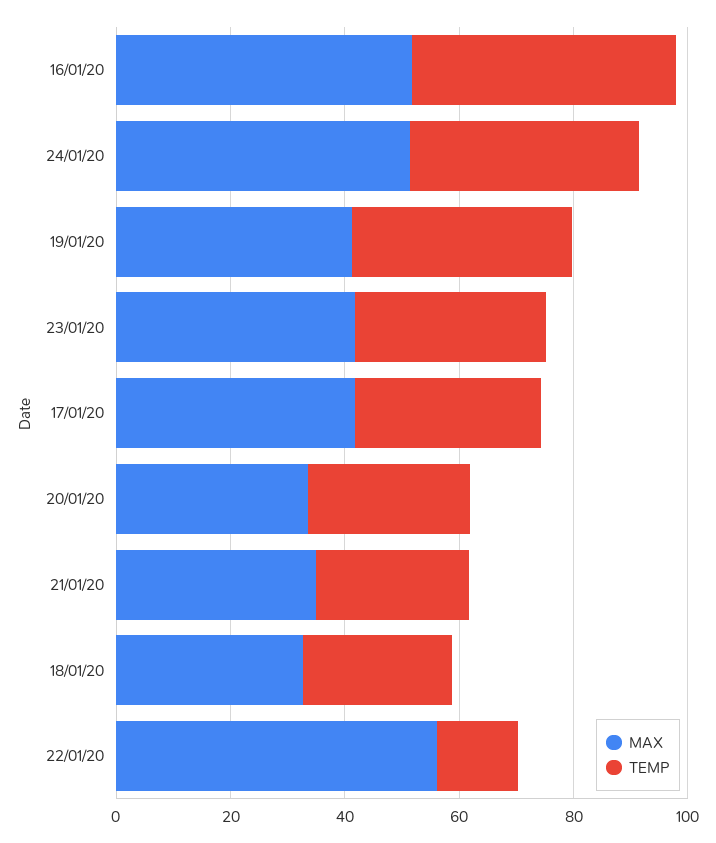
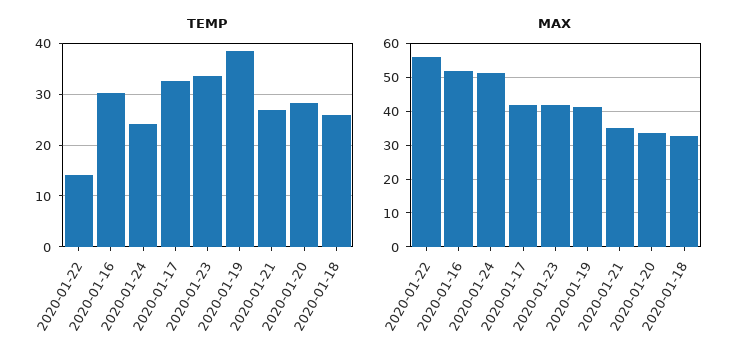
TEMP, 16/01/20: 45 -> 30
TEMP, 24/01/20: 40 -> 24

